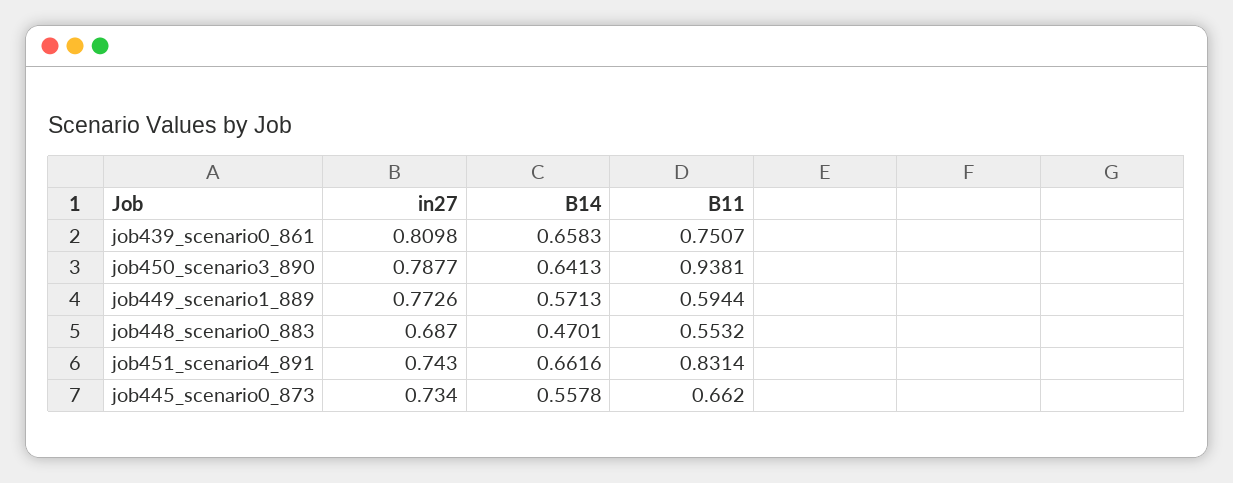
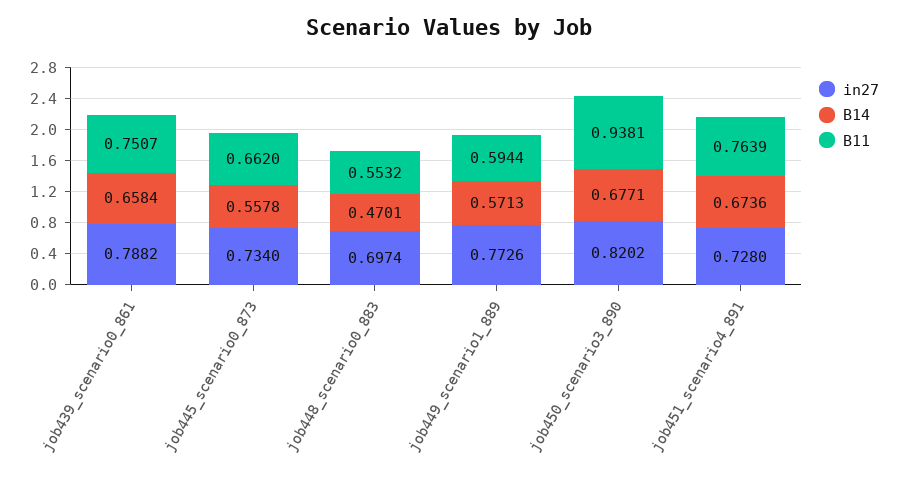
in27, job439_scenario0_861: 0.8098 -> 0.7882
B14, job439_scenario0_861: 0.6583 -> 0.6584
in27, job450_scenario3_890: 0.7877 -> 0.8202
B14, job450_scenario3_890: 0.6413 -> 0.6771
in27, job448_scenario0_883: 0.687 -> 0.6974
in27, job451_scenario4_891: 0.743 -> 0.728
B14, job451_scenario4_891: 0.6616 -> 0.6736
B11, job451_scenario4_891: 0.8314 -> 0.7639

